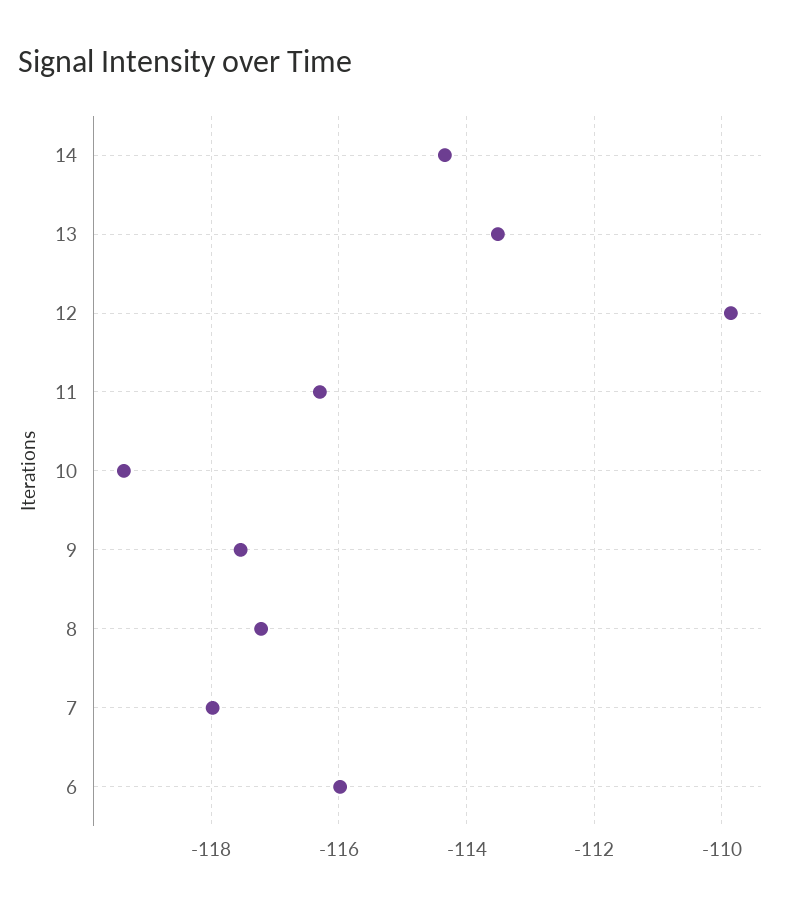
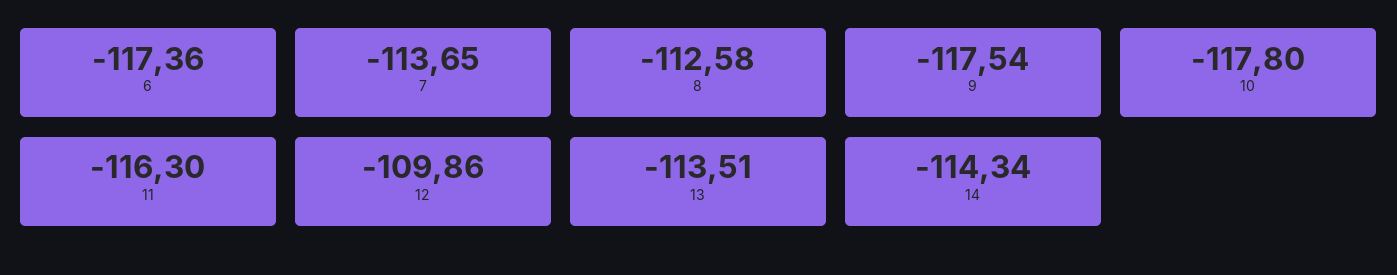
10: -119.4 -> -117.8
8: -117.2 -> -112.58
7: -118 -> -113.65
6: -116 -> -117.36

